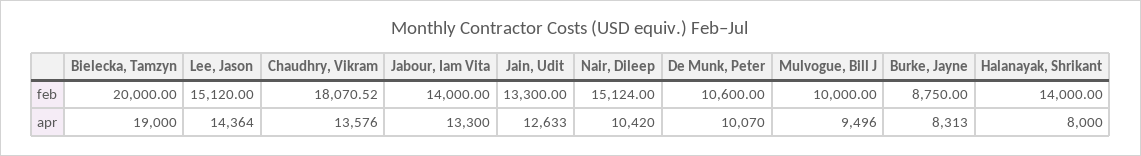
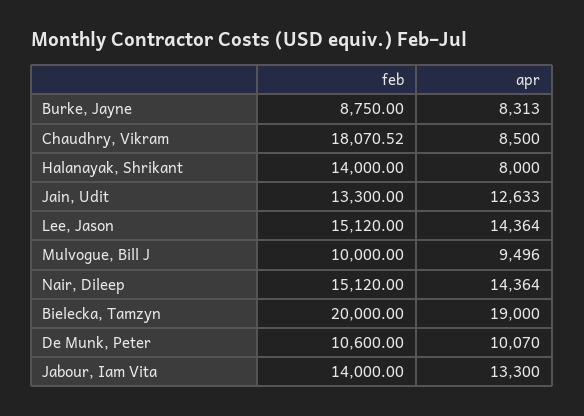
Nair, Dileep, feb: 15124 -> 15120
Chaudhry, Vikram, apr: 13576 -> 8500
Nair, Dileep, apr: 10420 -> 14364

